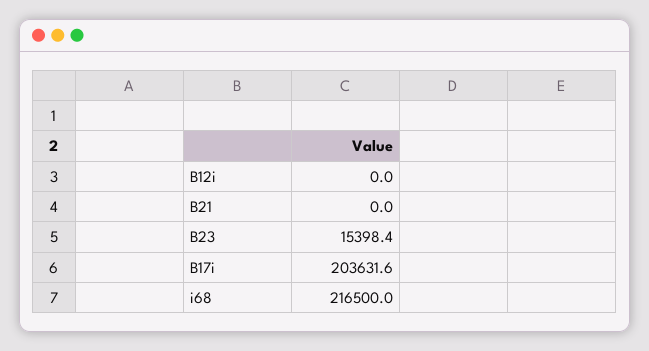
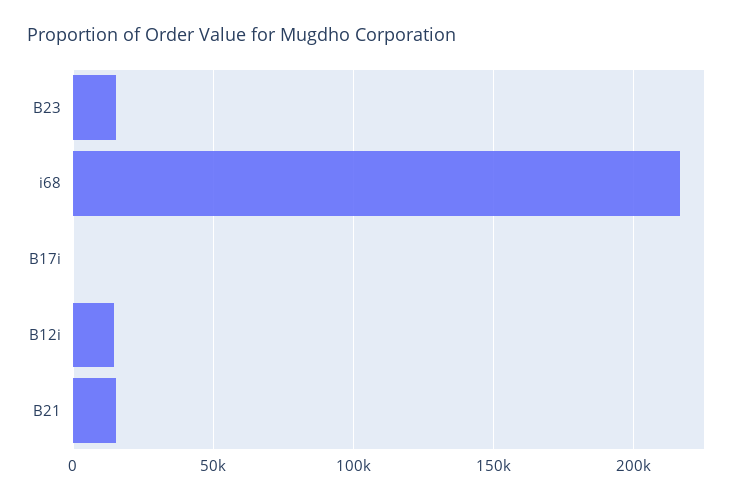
B12i: 0 -> 15000
B21: 0 -> 15000
B17i: 203631.6 -> 0

